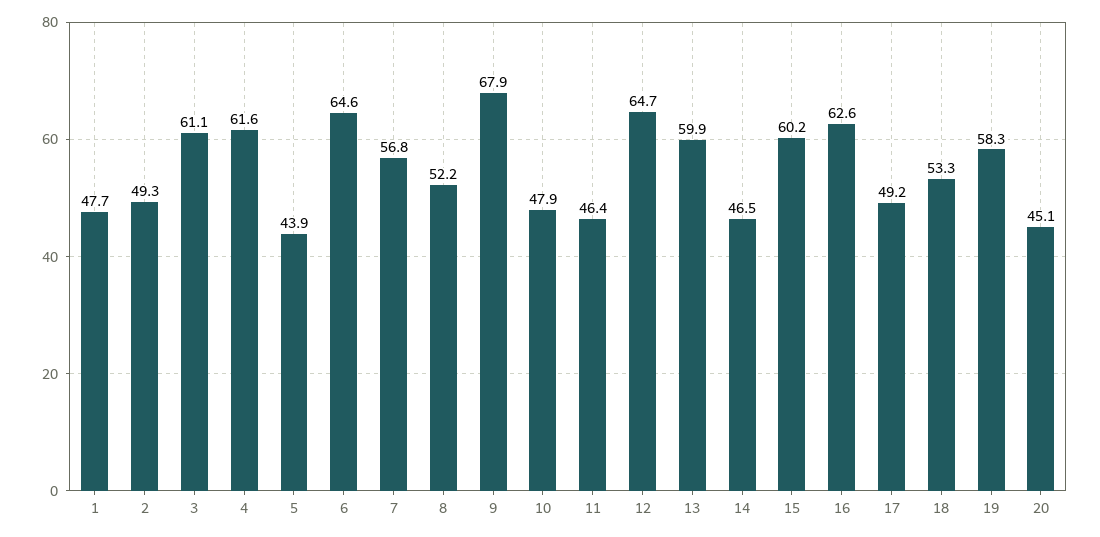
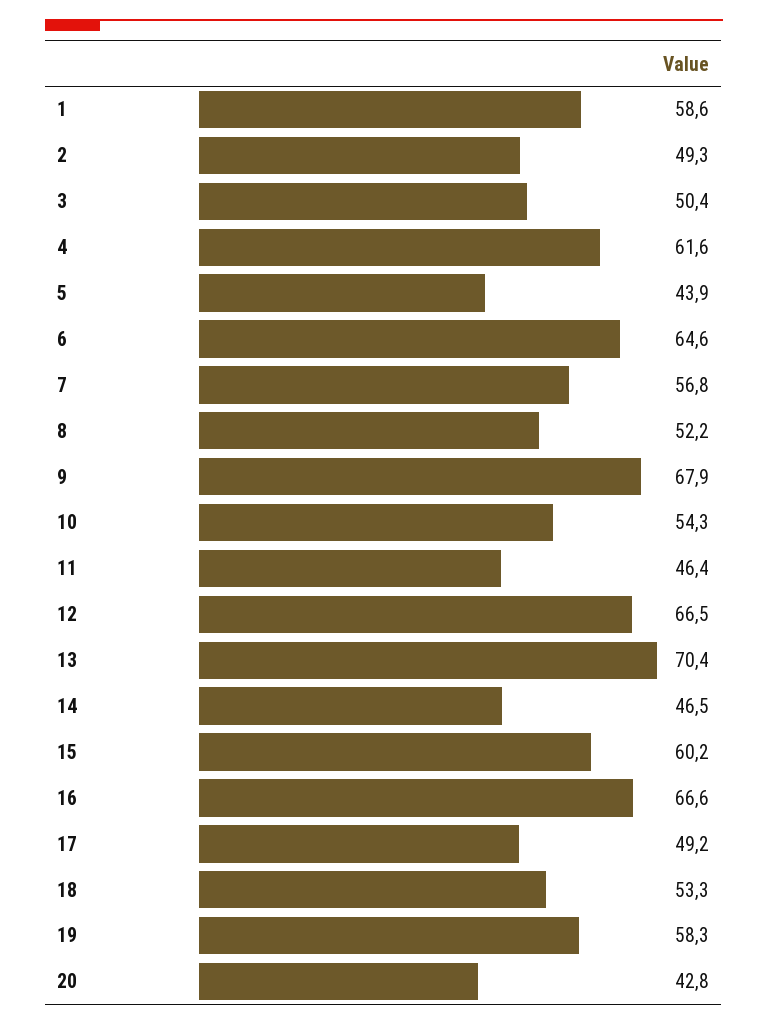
1: 47.7 -> 58.6
3: 61.1 -> 50.4
10: 47.9 -> 54.3
12: 64.7 -> 66.5
13: 59.9 -> 70.4
16: 62.6 -> 66.6
20: 45.1 -> 42.8

